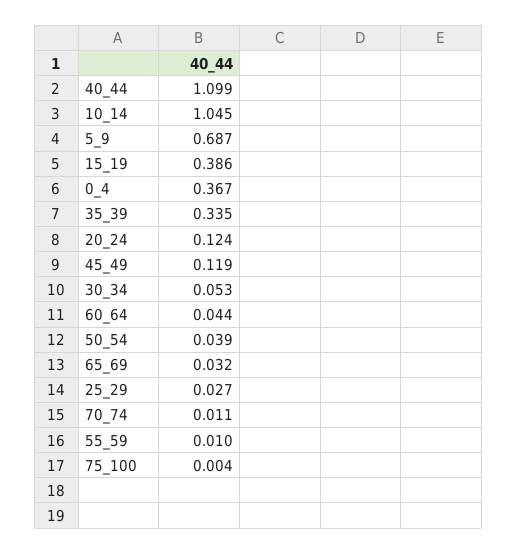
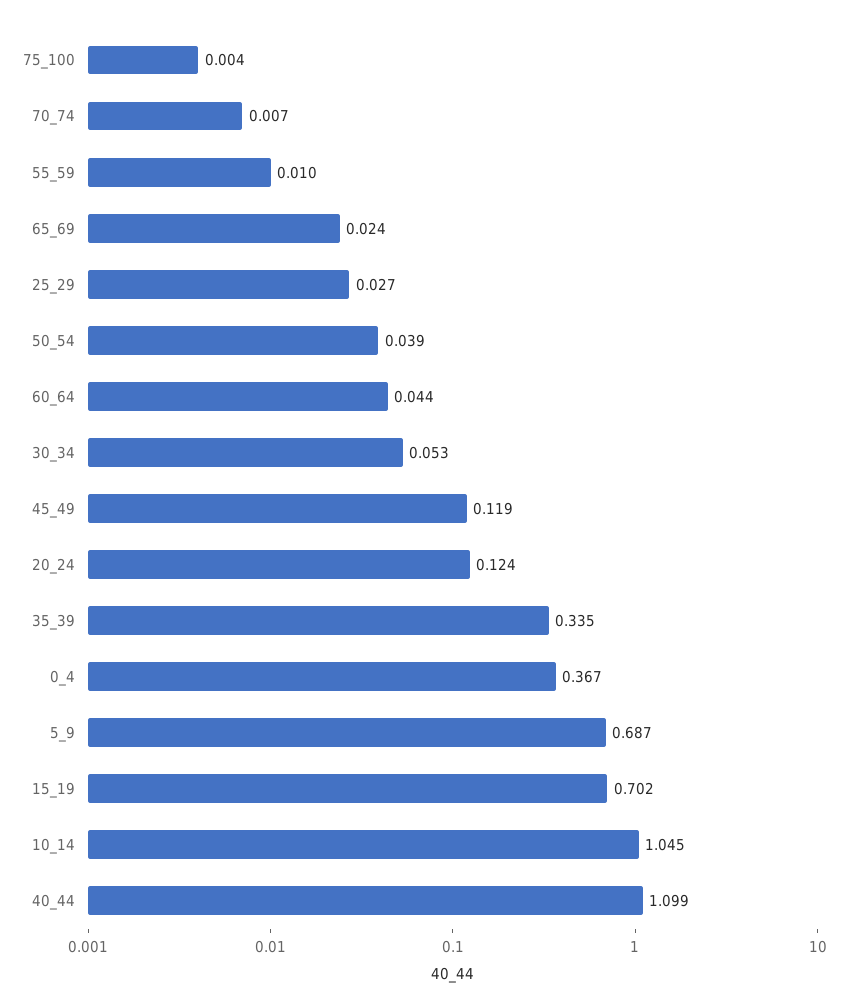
15_19: 0.386 -> 0.702
65_69: 0.032 -> 0.024
70_74: 0.011 -> 0.007

